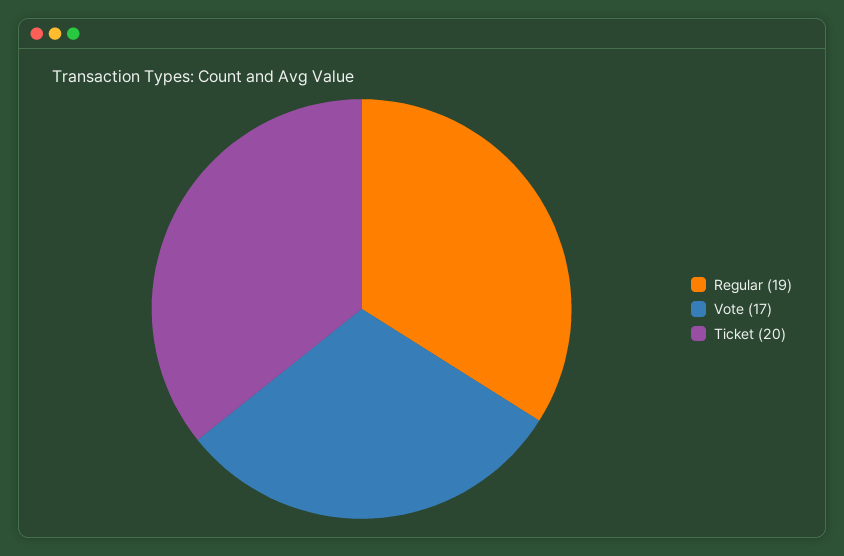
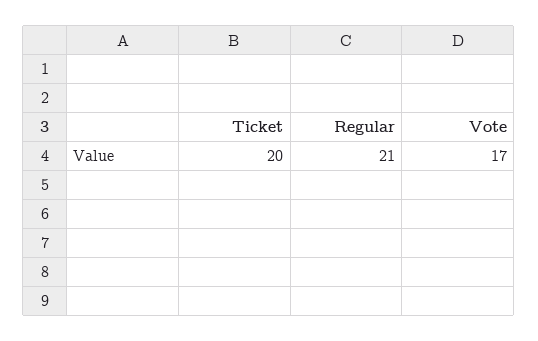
Regular: 19 -> 21

